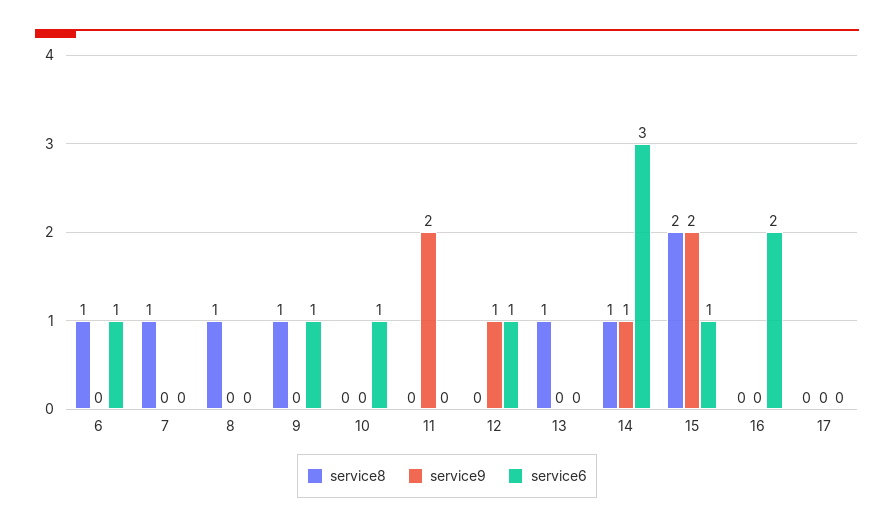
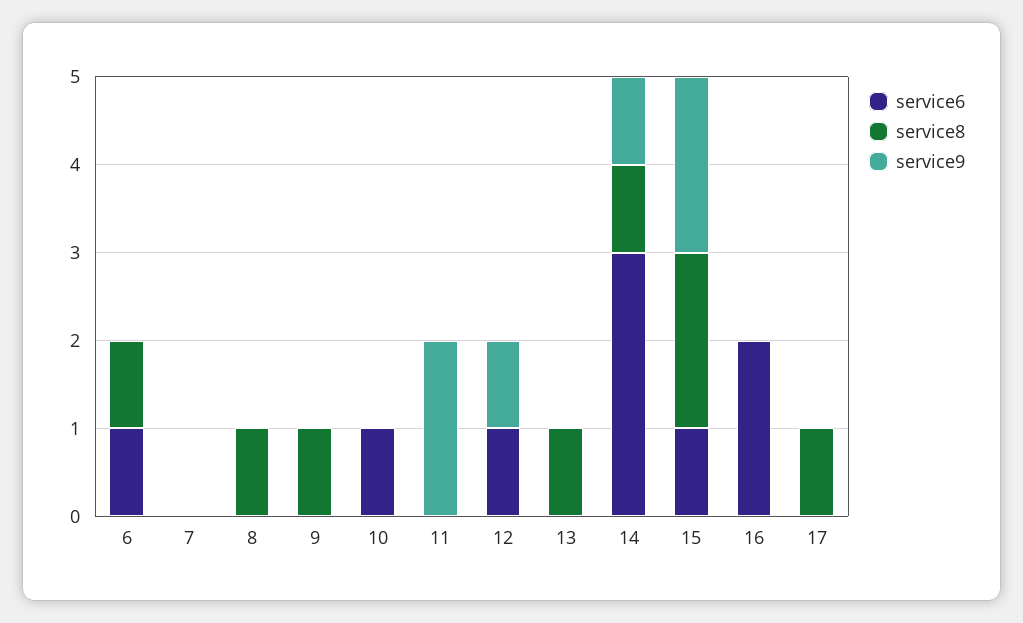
service8, 7: 1 -> 0
service6, 9: 1 -> 0
service8, 17: 0 -> 1

